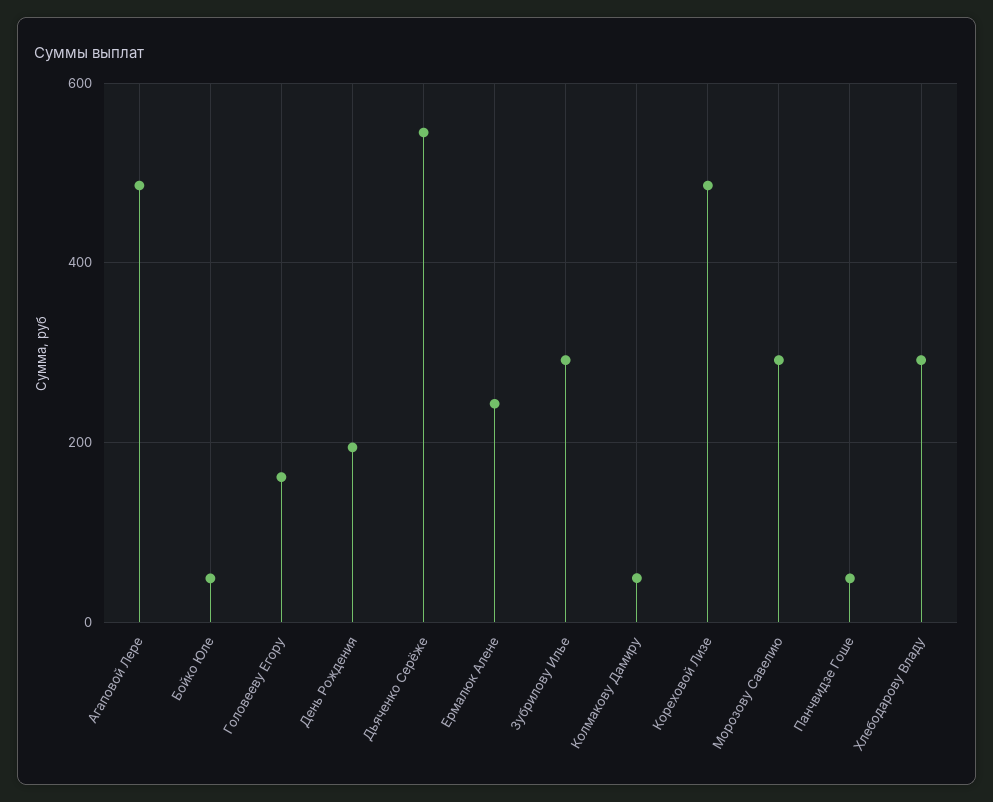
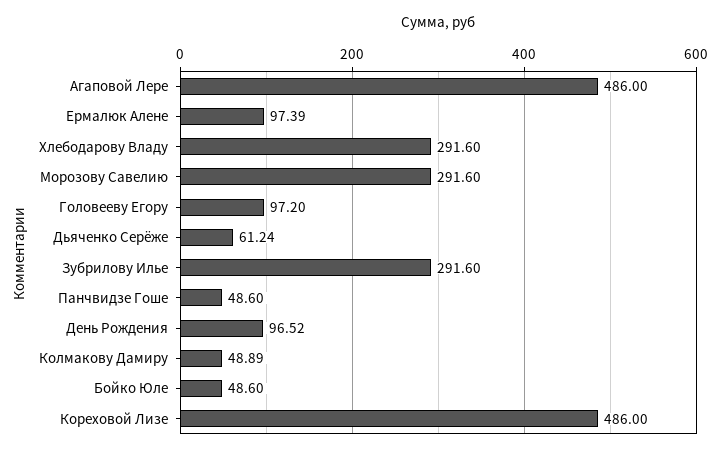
Головееву Егору: 160 -> 97.2
День Рождения: 200 -> 96.52
Дьяченко Серёже: 540 -> 61.24
Ермалюк Алене: 240 -> 97.39

